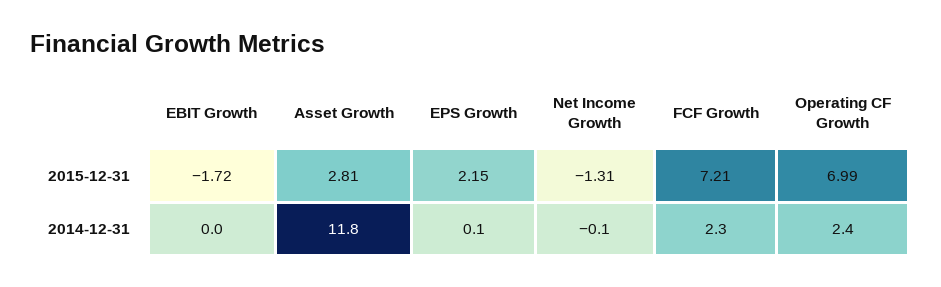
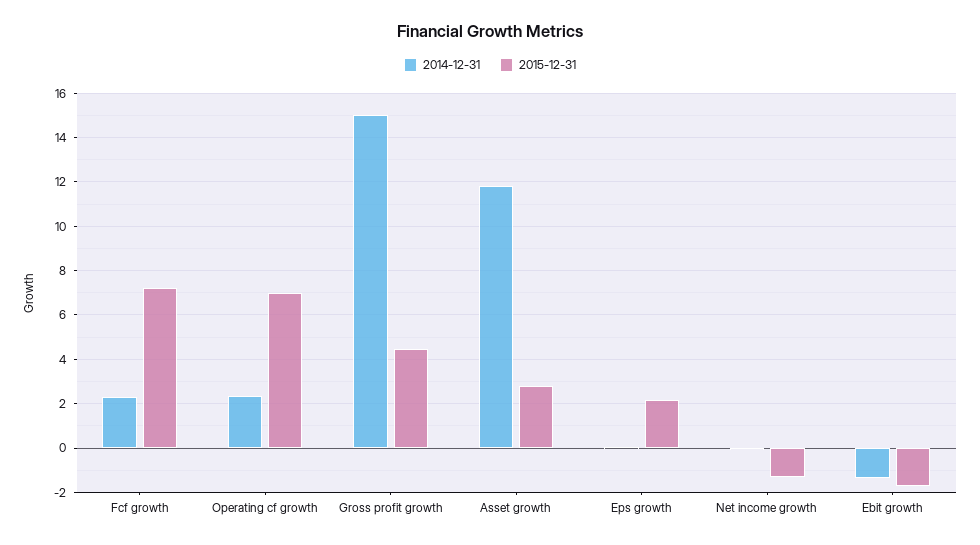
2014-12-31, EBIT Growth: 0 -> -1.5
2014-12-31, Gross profit growth: none -> 15
2015-12-31, Gross profit growth: none -> 4.5

